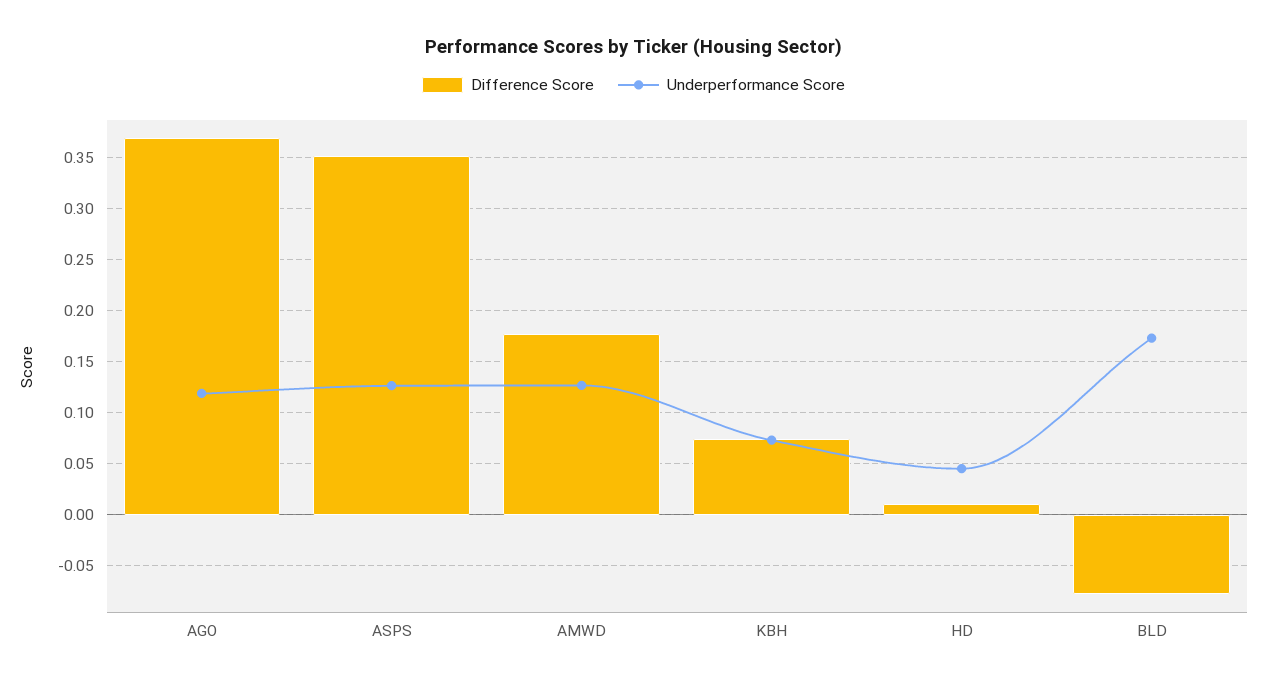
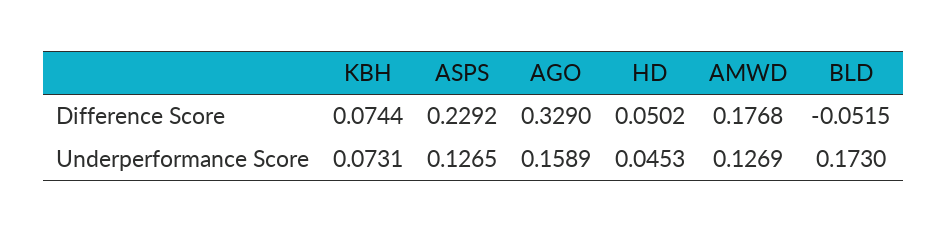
Difference Score, AGO: 0.37 -> 0.329
Underperformance Score, AGO: 0.12 -> 0.1589
Difference Score, ASPS: 0.35 -> 0.2292
Difference Score, HD: 0.01 -> 0.0502
Difference Score, BLD: -0.08 -> -0.0515

